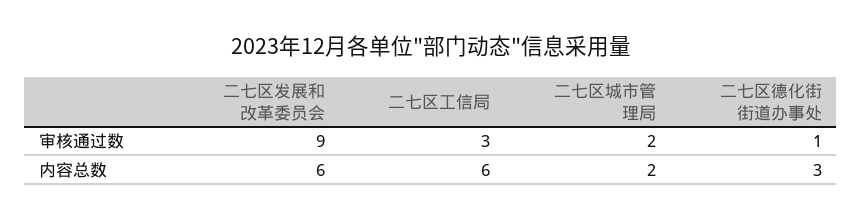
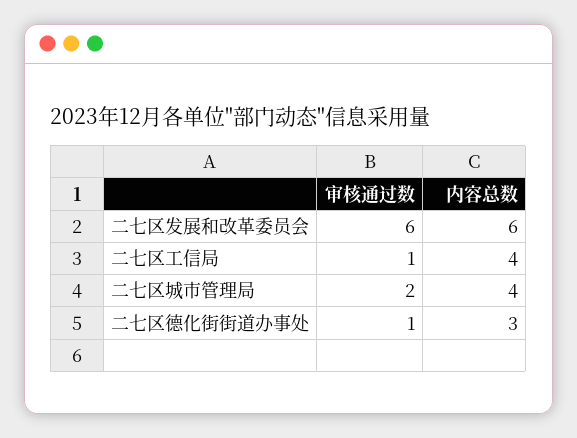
二七区发展和改革委员会, 审核通过数: 9 -> 6
二七区工信局, 审核通过数: 3 -> 1
二七区工信局, 内容总数: 6 -> 4
二七区城市管理局, 内容总数: 2 -> 4

